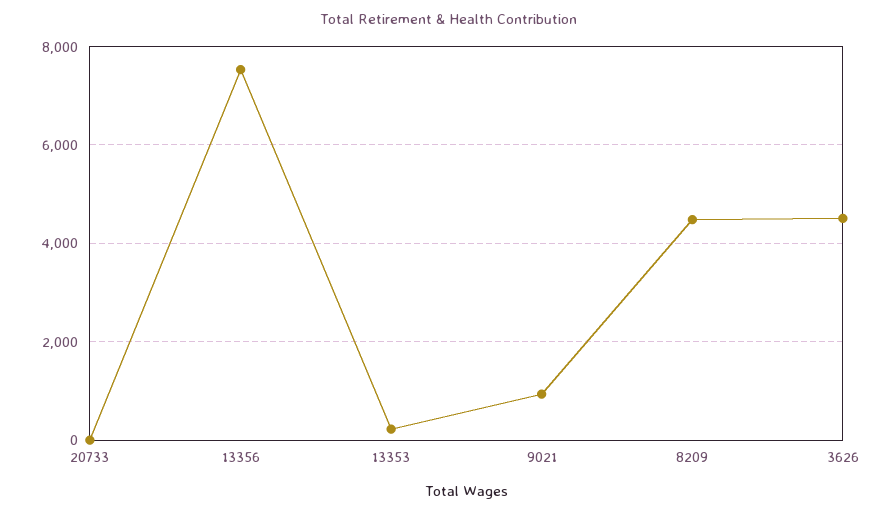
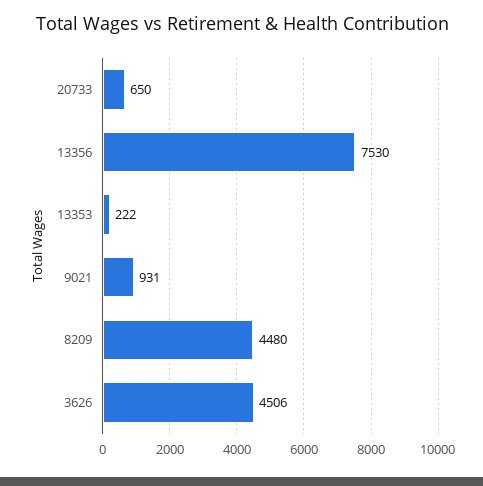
20733: 0 -> 650

